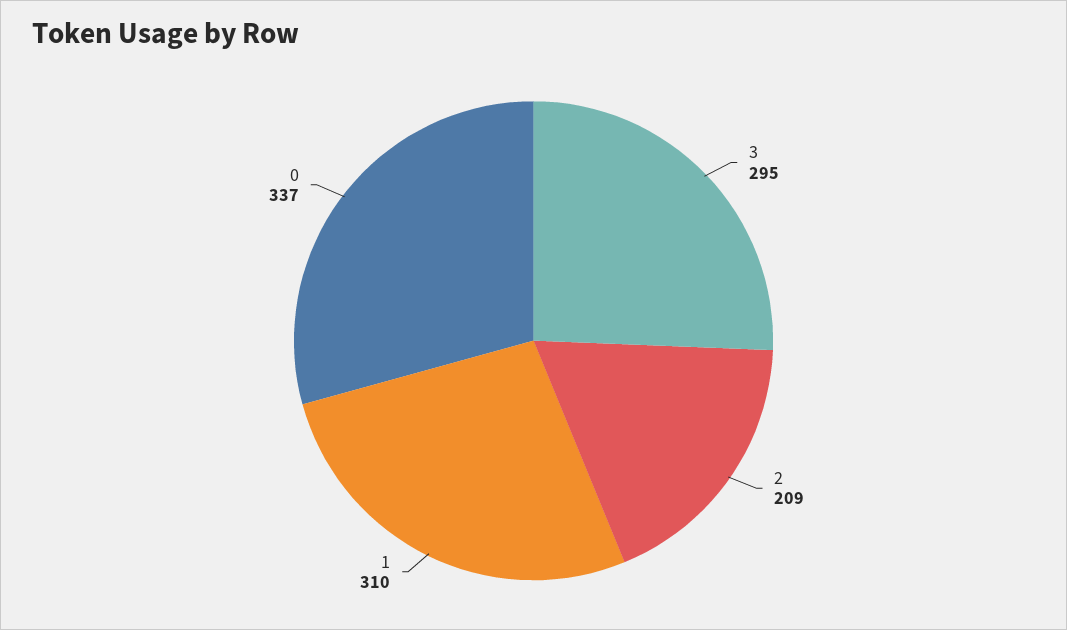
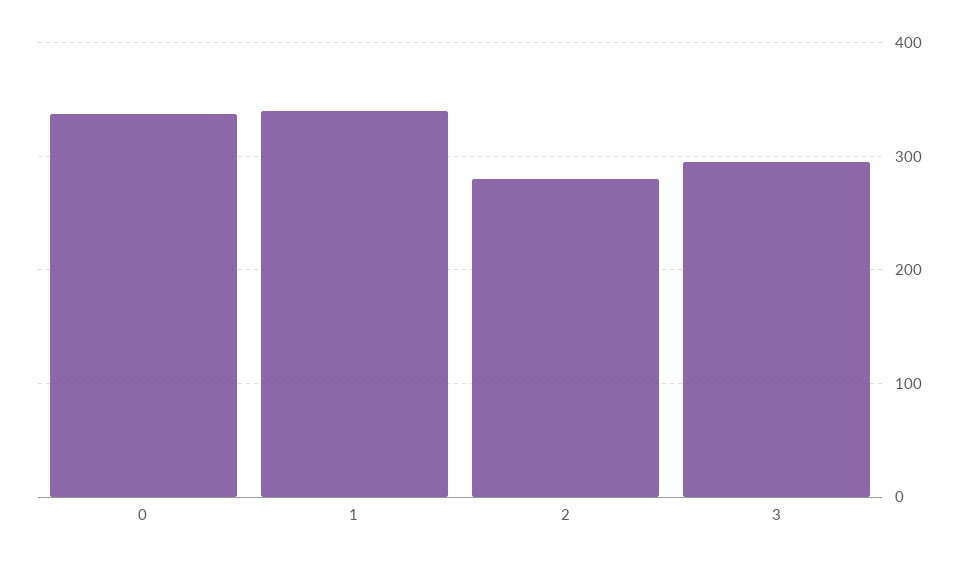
2: 209 -> 280
1: 310 -> 340

